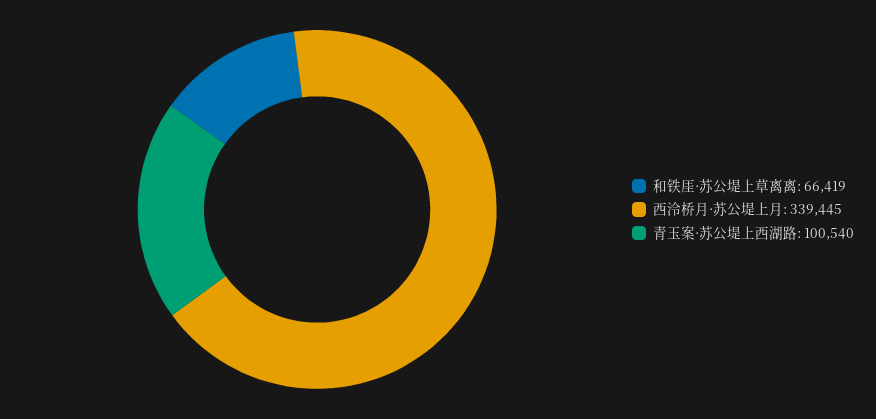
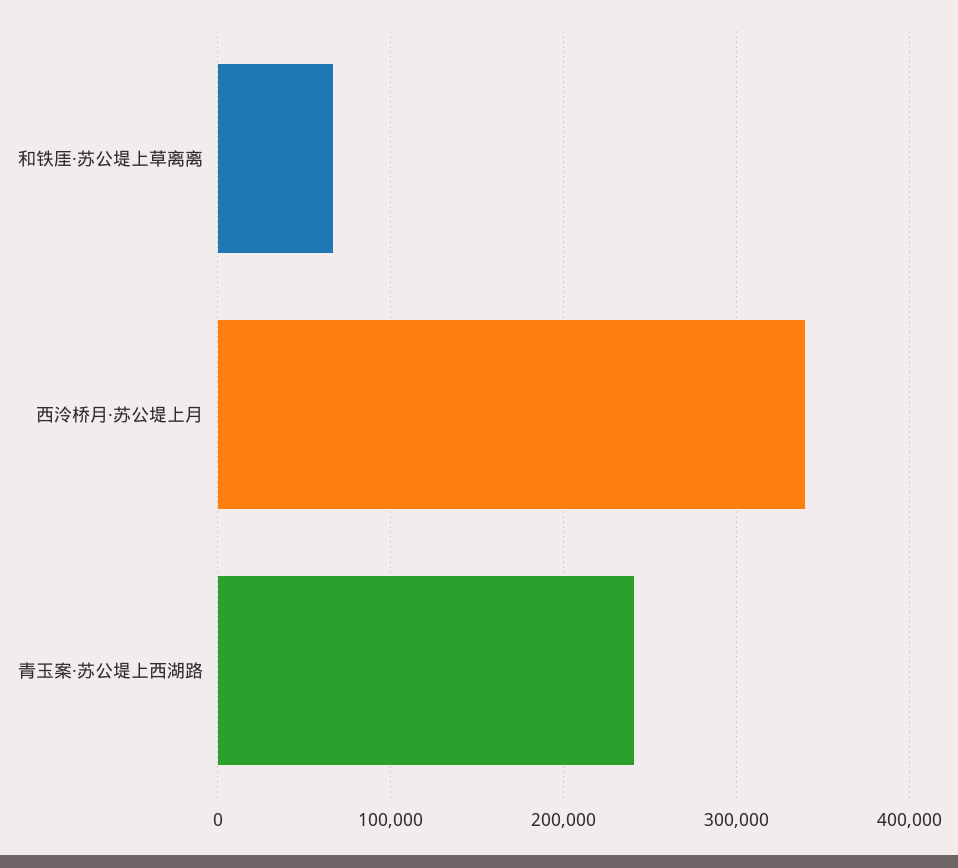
青玉案·苏公堤上西湖路: 100540 -> 240000

